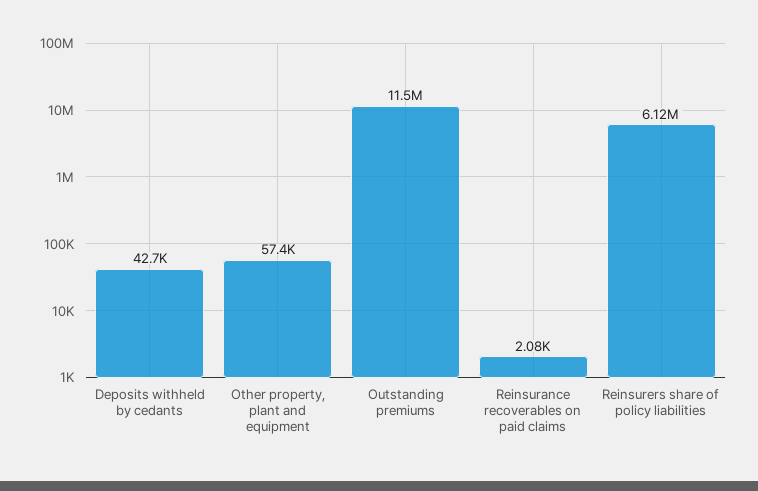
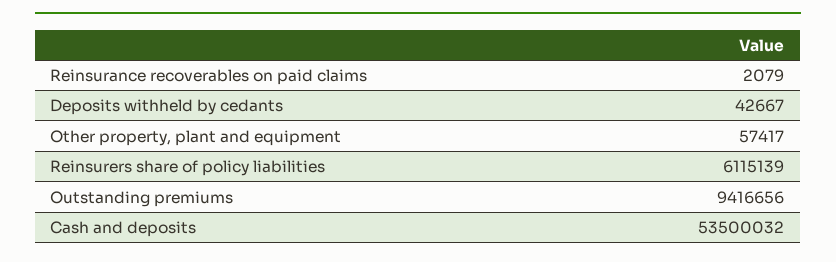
Outstanding premiums: 11500000 -> 9416656
Cash and deposits: none -> 53500032

